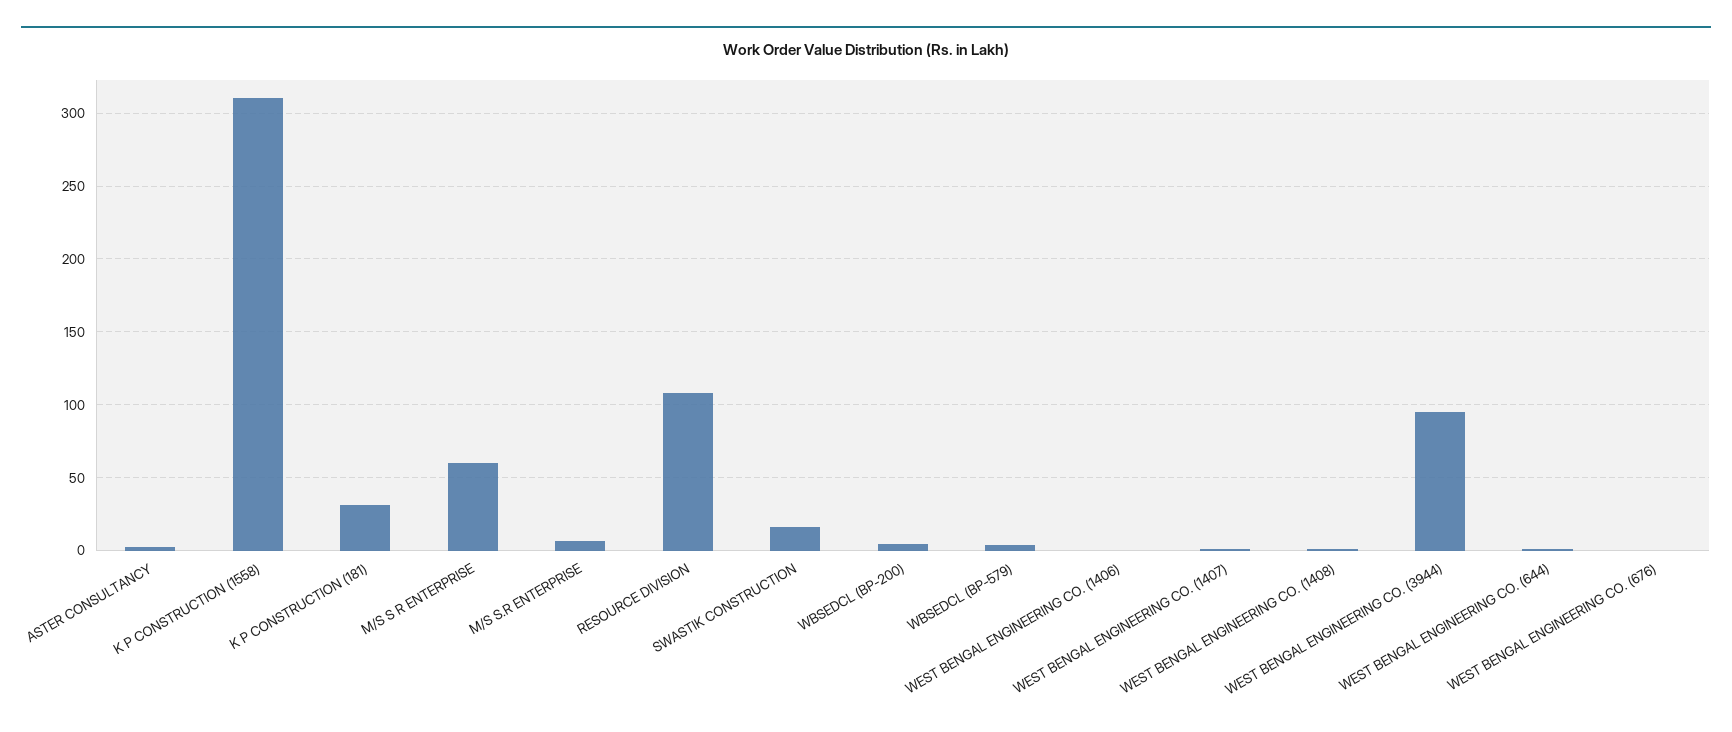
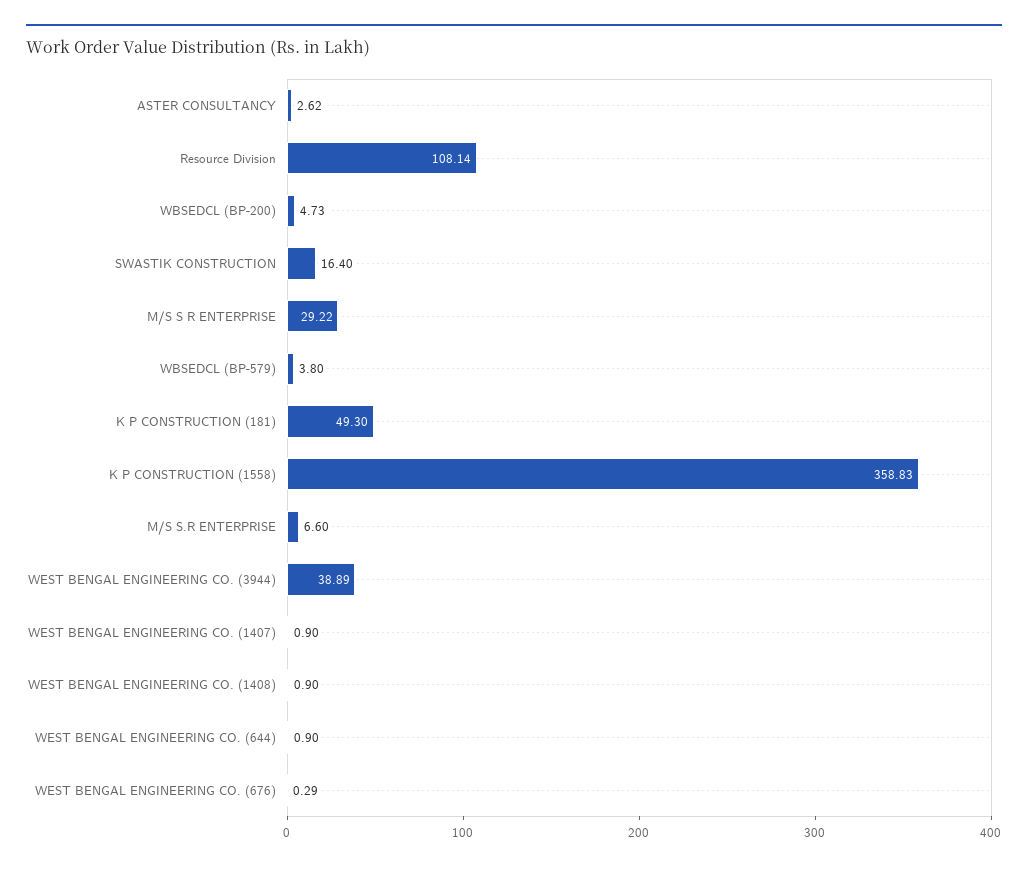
K P CONSTRUCTION (1558): 310 -> 358.83
K P CONSTRUCTION (181): 30 -> 49.3
M/S S R ENTERPRISE: 60 -> 29.22
WEST BENGAL ENGINEERING CO. (1406): 0 -> none
WEST BENGAL ENGINEERING CO. (3944): 95 -> 38.89

